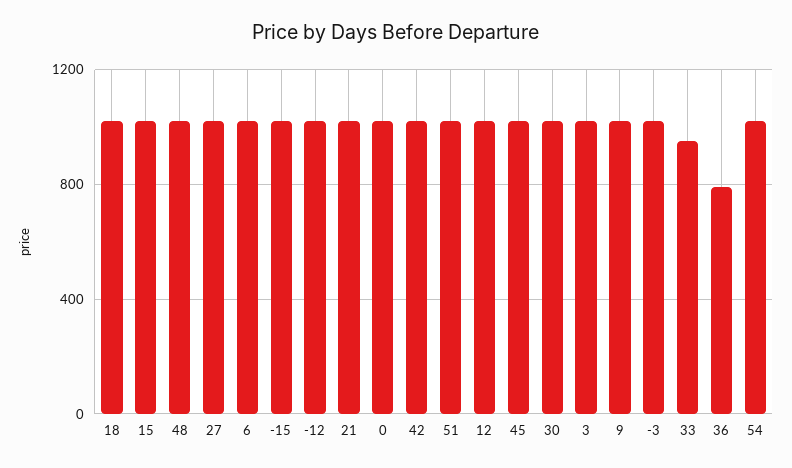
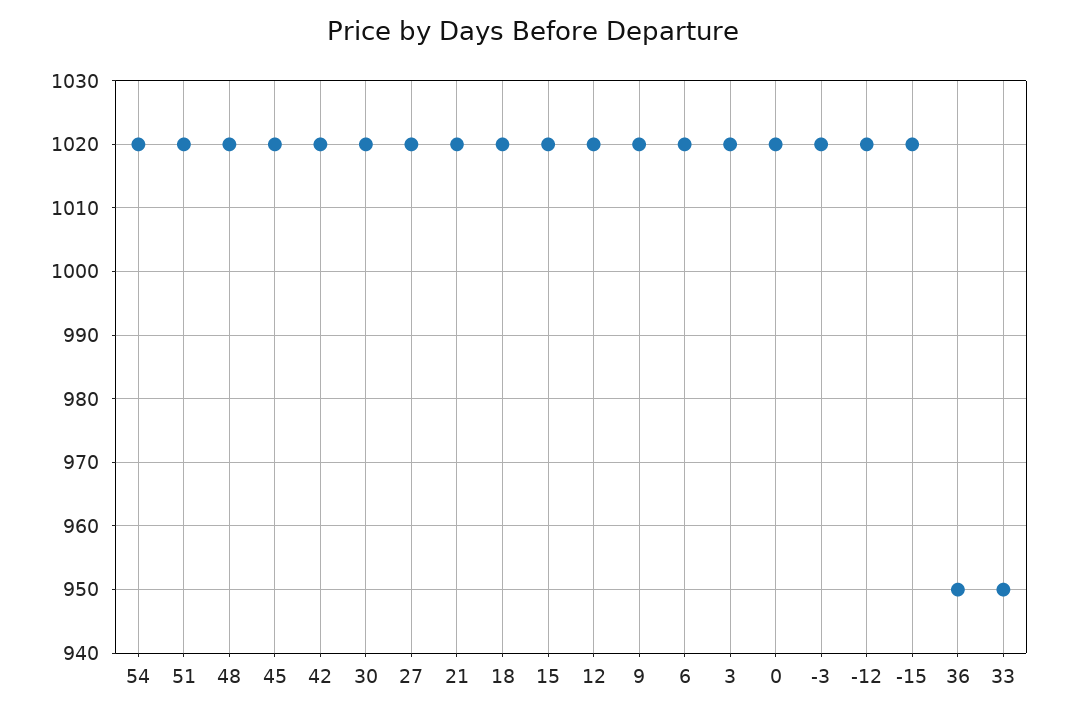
36: 800 -> 950

